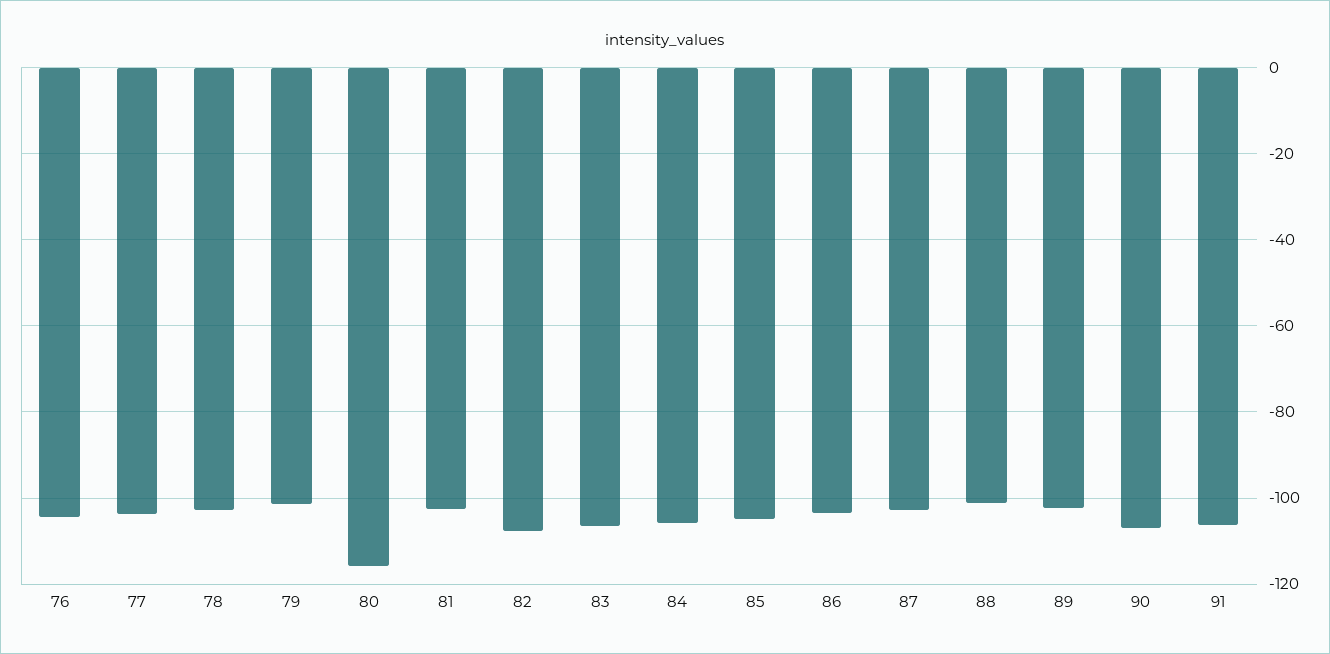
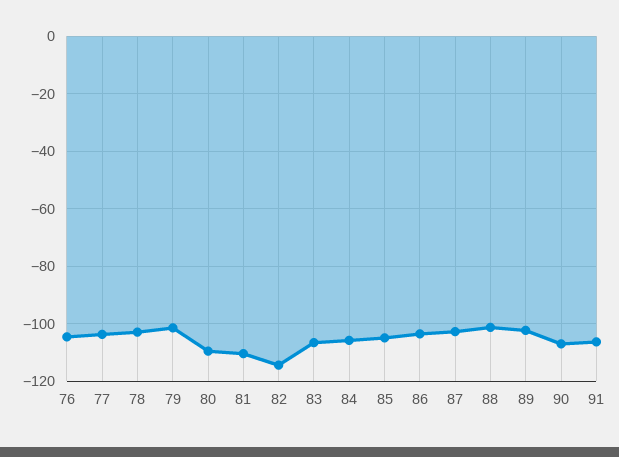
80: -116 -> -110
81: -102 -> -110
82: -108 -> -115

